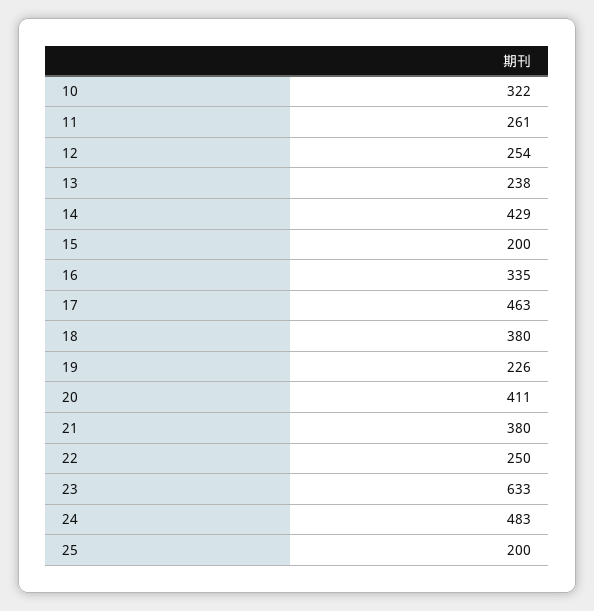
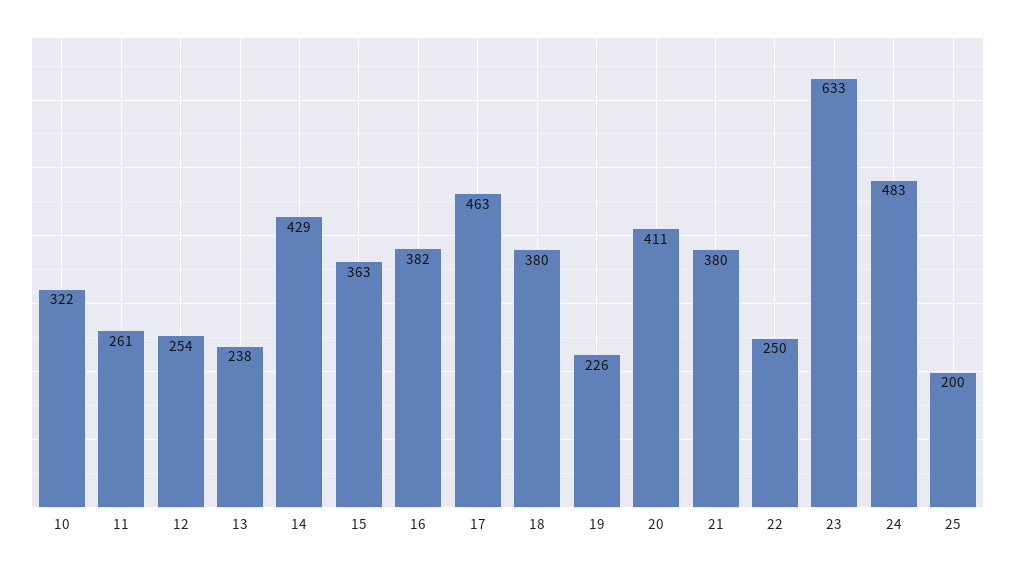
15: 200 -> 363
16: 335 -> 382

